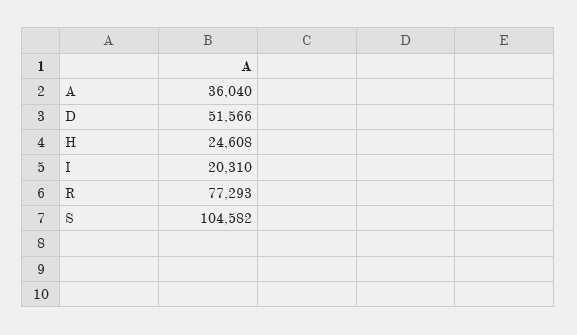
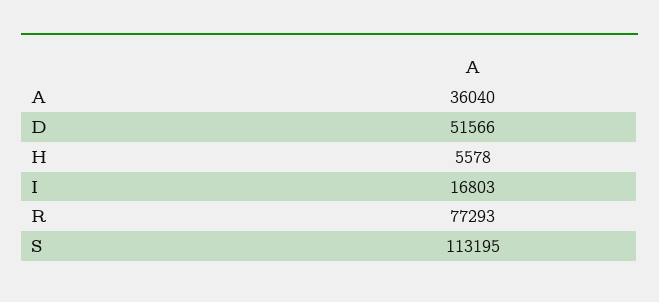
H: 24608 -> 5578
I: 20310 -> 16803
S: 104582 -> 113195

